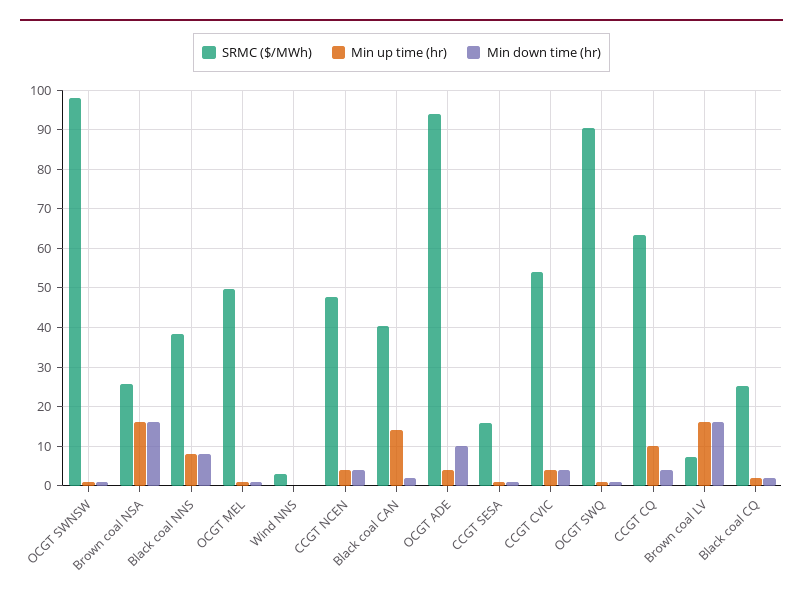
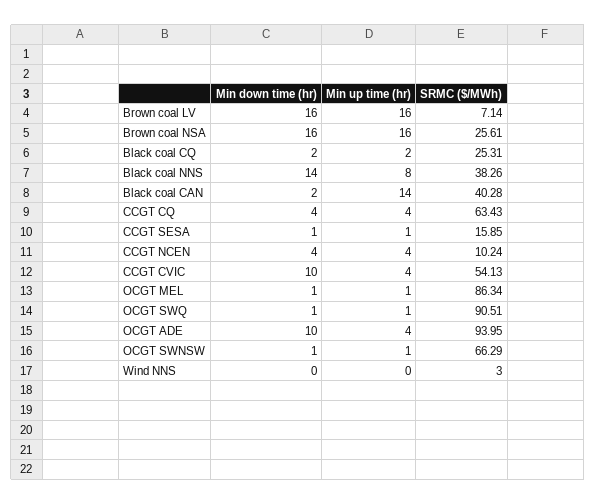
SRMC ($/MWh), OCGT SWNSW: 98 -> 66.29
Min down time (hr), Black coal NNS: 8 -> 14
SRMC ($/MWh), OCGT MEL: 50 -> 86.34
SRMC ($/MWh), CCGT NCEN: 48 -> 10.24
Min down time (hr), CCGT CVIC: 4 -> 10
Min up time (hr), CCGT CQ: 10 -> 4

